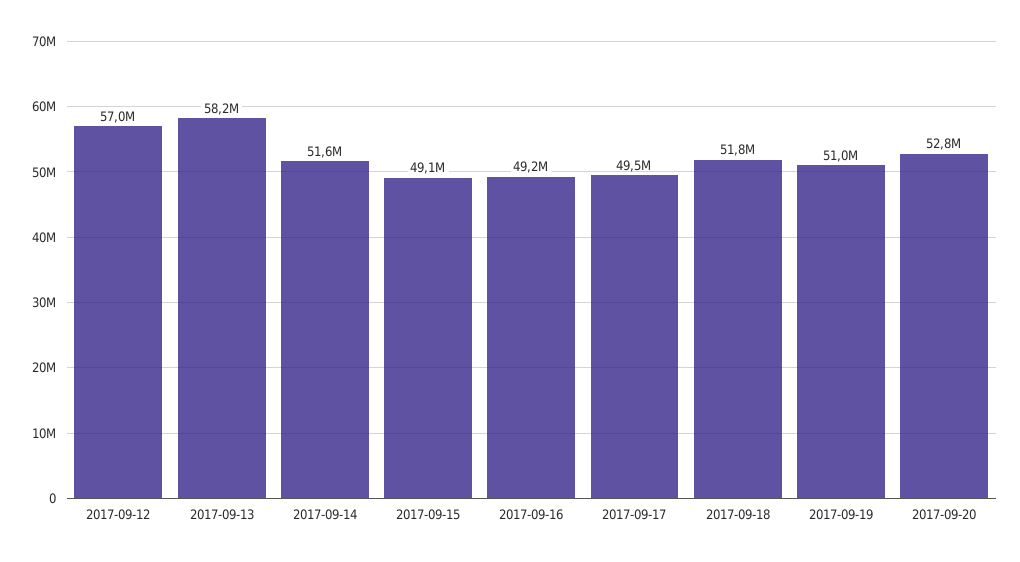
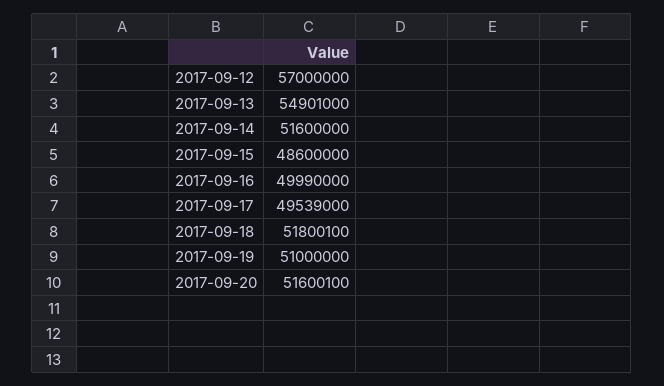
2017-09-13: 58200000 -> 54901000
2017-09-15: 49100000 -> 48600000
2017-09-16: 49200000 -> 49990000
2017-09-20: 52800000 -> 51600100

